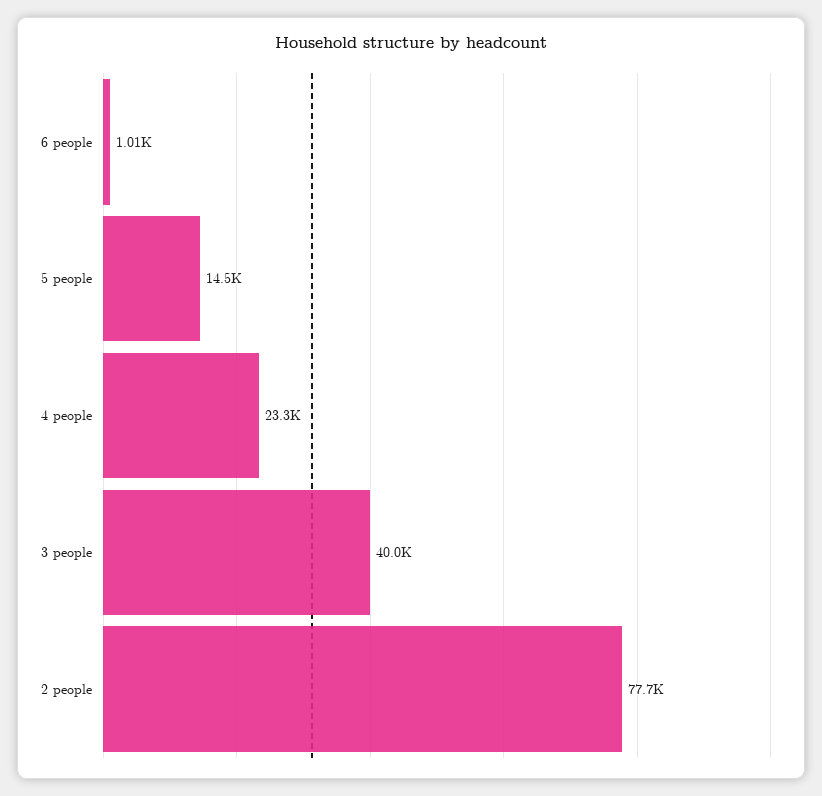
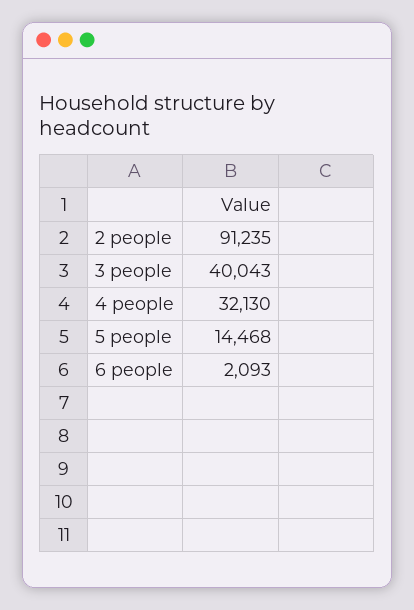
6 people: 1010 -> 2093
4 people: 23300 -> 32130
2 people: 77700 -> 91235

